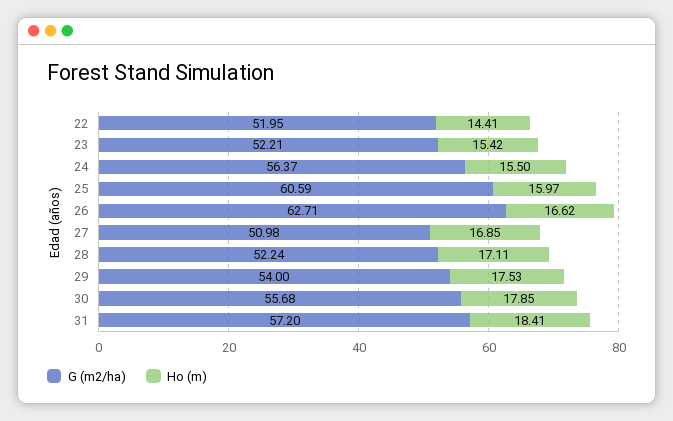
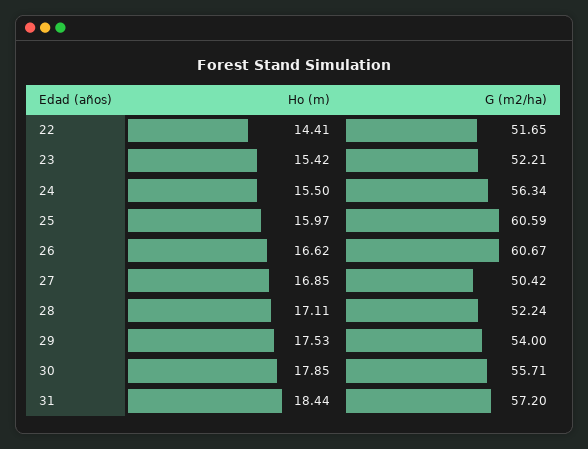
G (m2/ha), 22: 51.95 -> 51.65
G (m2/ha), 24: 56.37 -> 56.34
G (m2/ha), 26: 62.71 -> 60.67
G (m2/ha), 27: 50.98 -> 50.42
G (m2/ha), 30: 55.68 -> 55.71
Ho (m), 31: 18.41 -> 18.44

